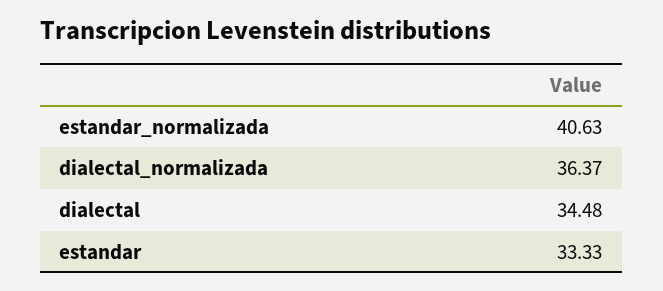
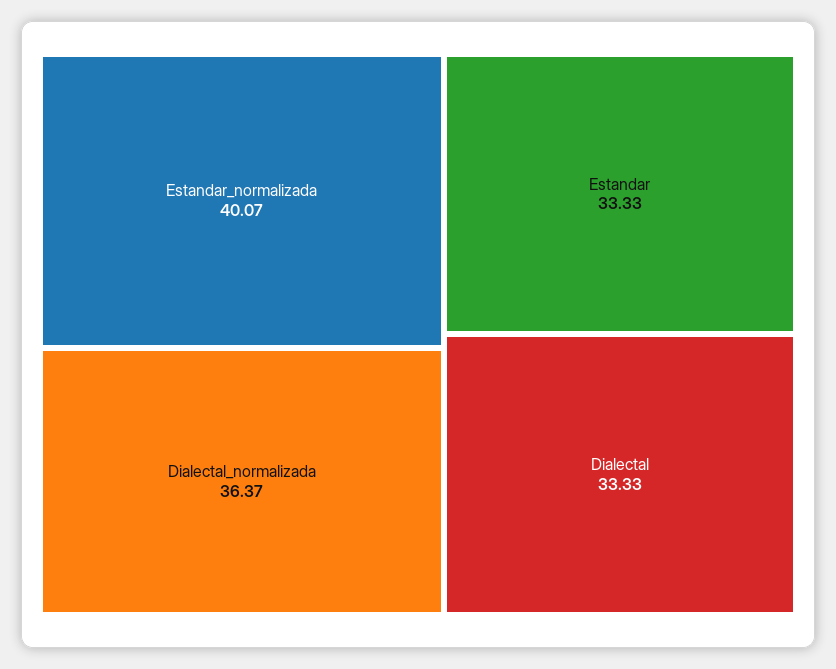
estandar_normalizada: 40.63 -> 40.07
dialectal: 34.48 -> 33.33

